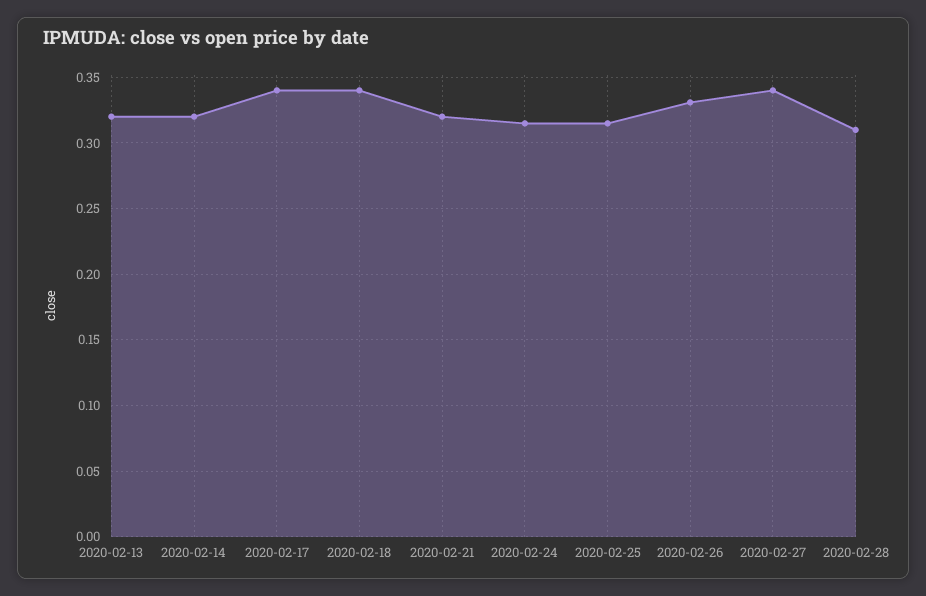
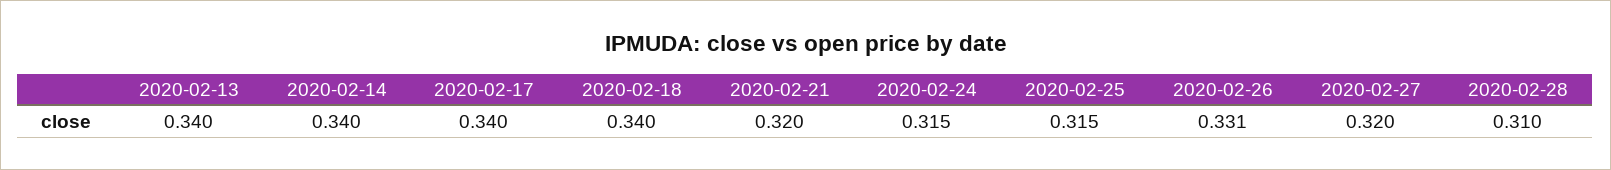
2020-02-13: 0.32 -> 0.34
2020-02-14: 0.32 -> 0.34
2020-02-27: 0.34 -> 0.32

